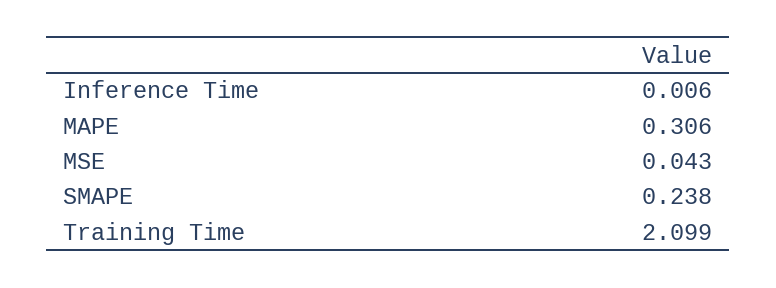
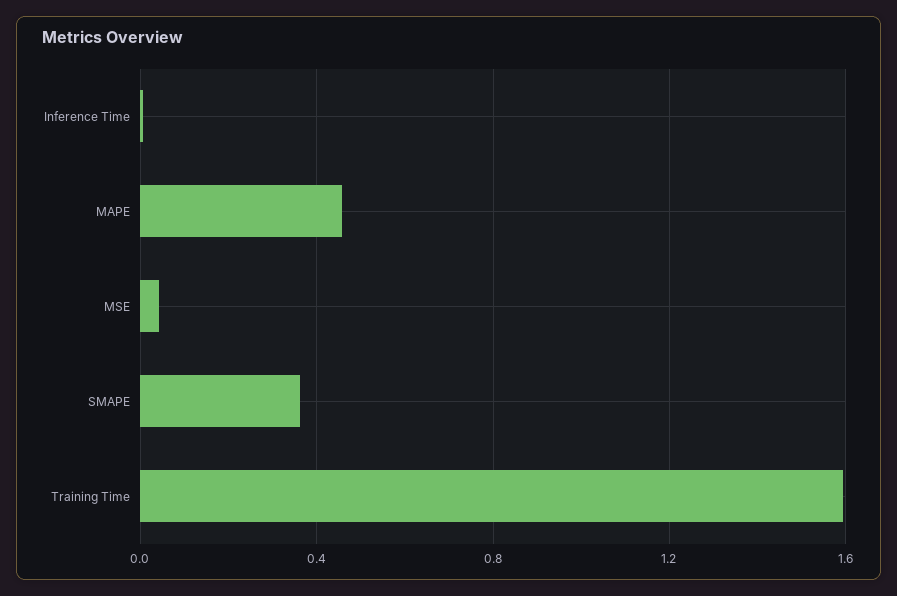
MAPE: 0.306 -> 0.45
SMAPE: 0.238 -> 0.35
Training Time: 2.099 -> 1.6

